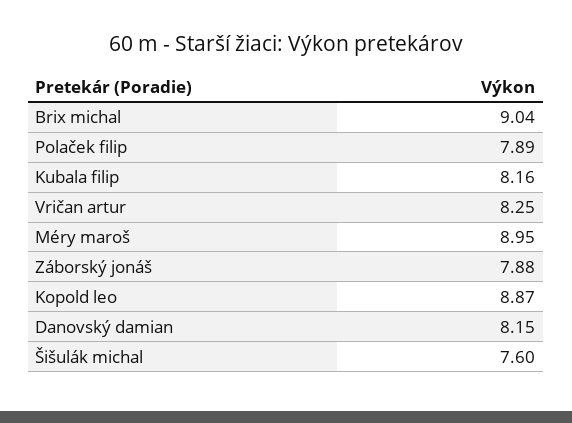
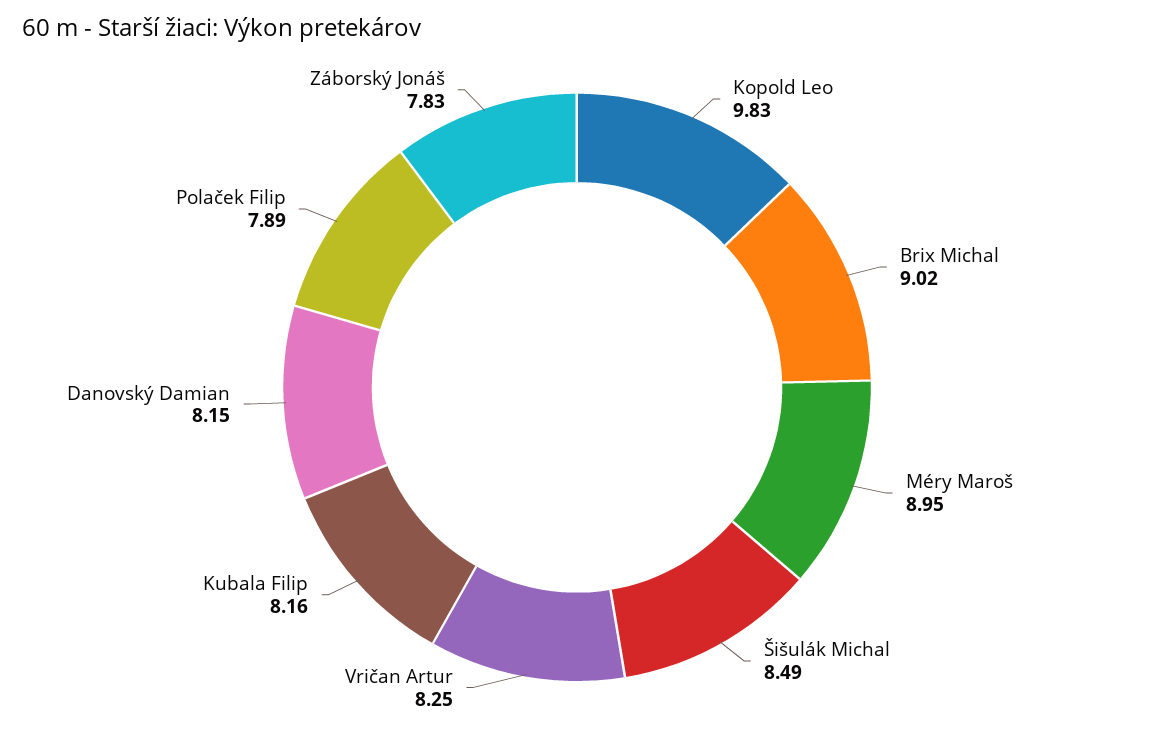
Brix michal: 9.04 -> 9.02
Záborský jonáš: 7.88 -> 7.83
Kopold leo: 8.87 -> 9.83
Šišulák michal: 7.6 -> 8.49

